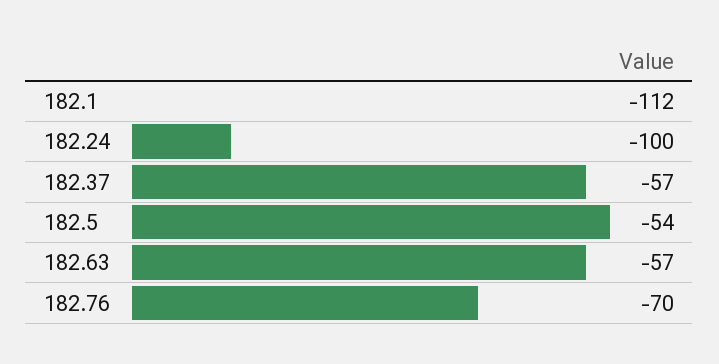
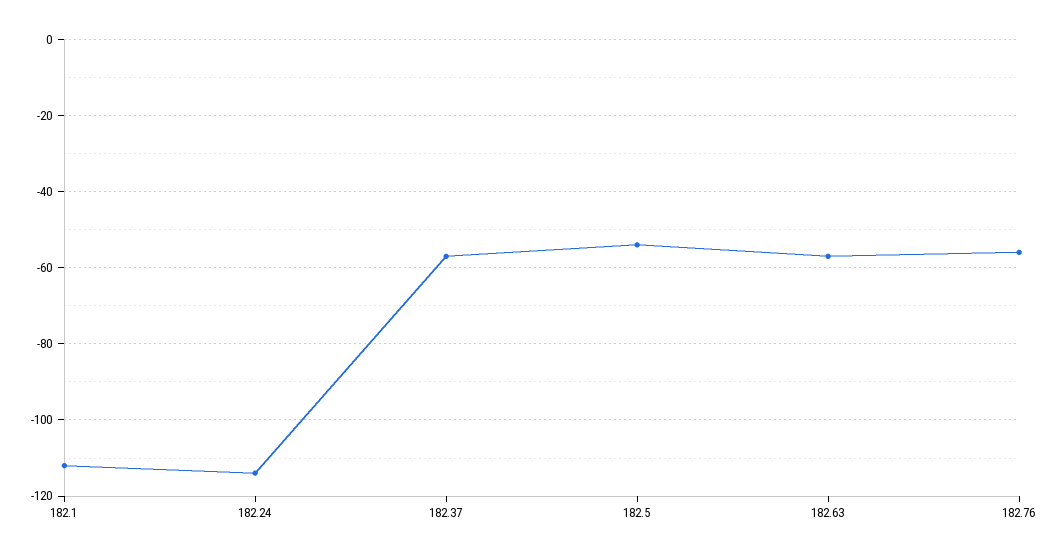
182.24: -100 -> -115
182.76: -70 -> -55

